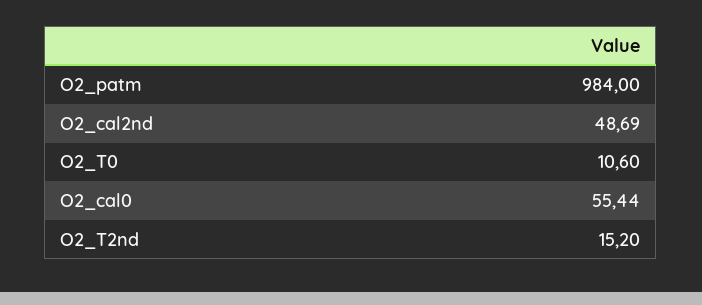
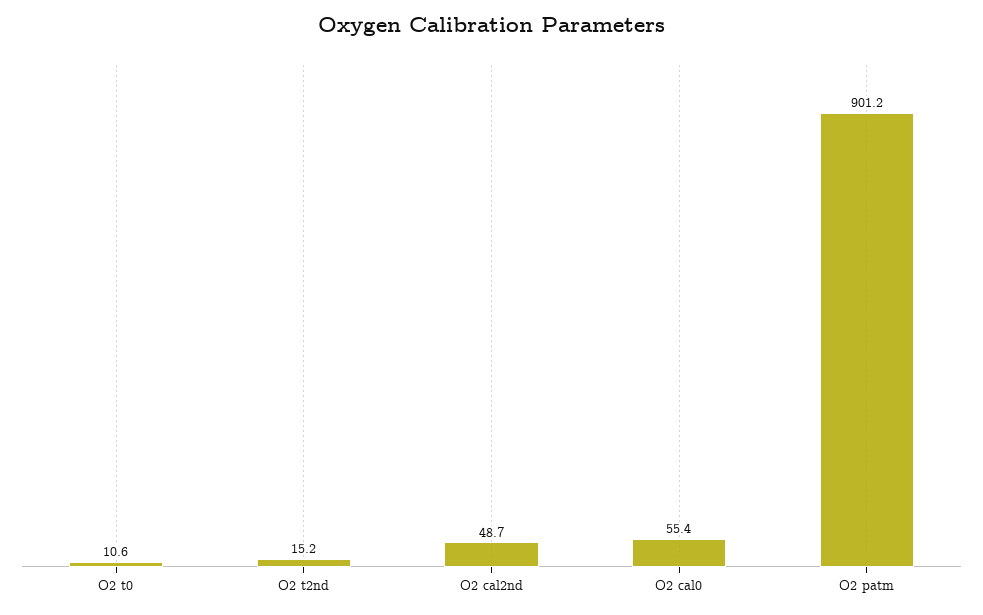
O2_patm: 984 -> 901.2

